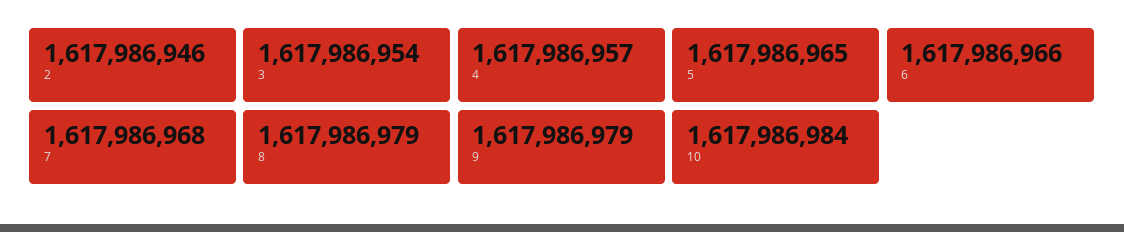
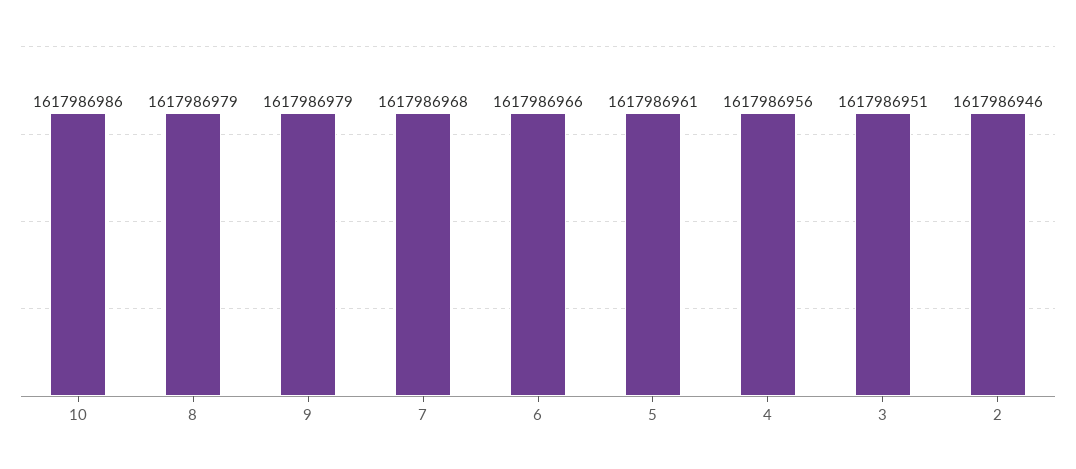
3: 1617986954 -> 1617986951
4: 1617986957 -> 1617986956
5: 1617986965 -> 1617986961
10: 1617986984 -> 1617986986

